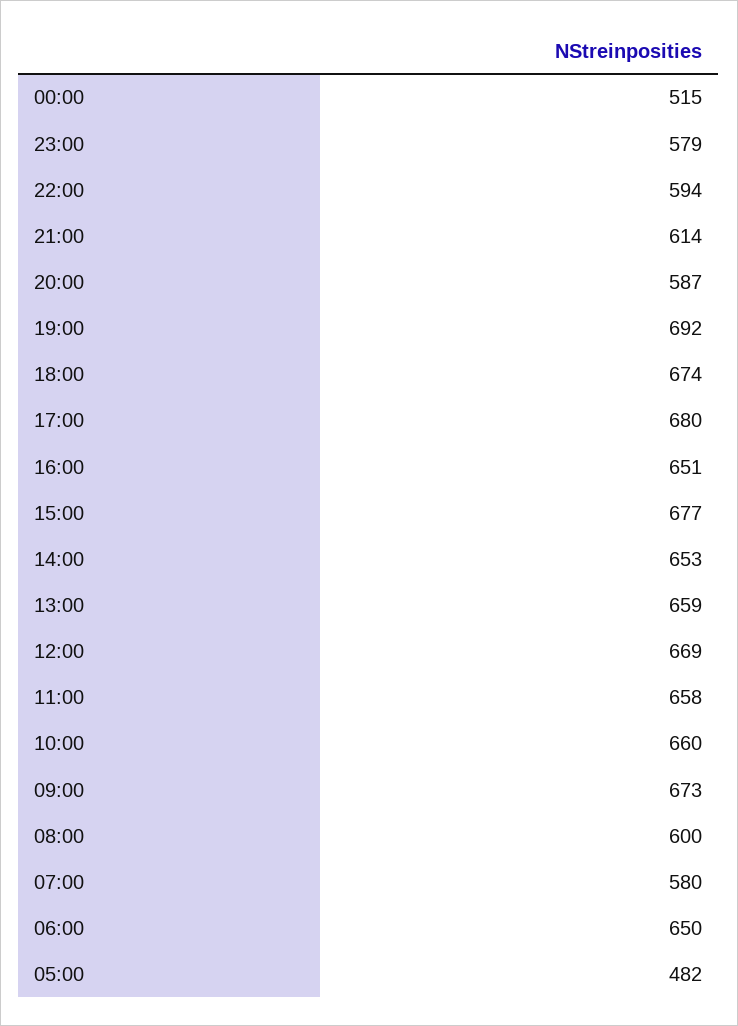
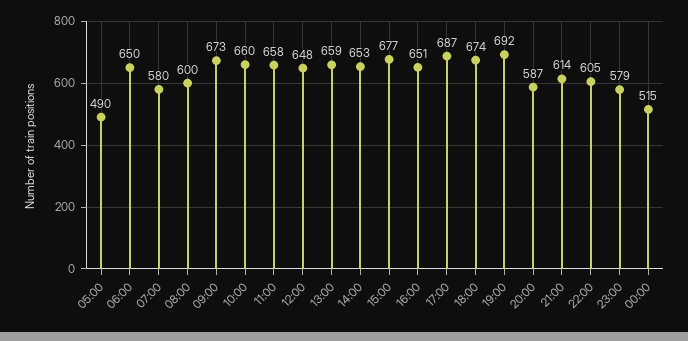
22:00: 594 -> 605
17:00: 680 -> 687
12:00: 669 -> 648
05:00: 482 -> 490

